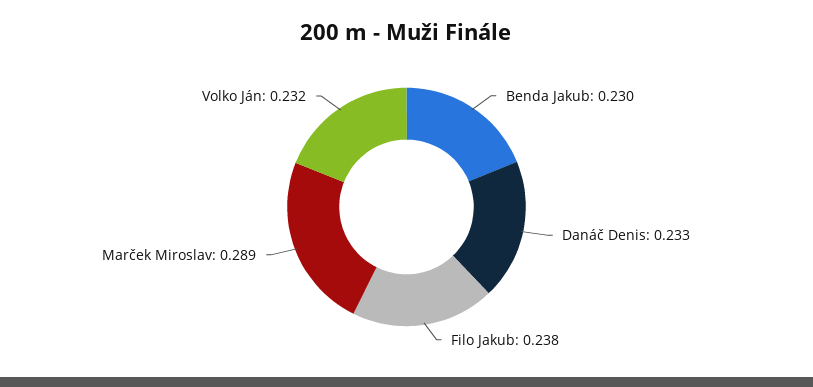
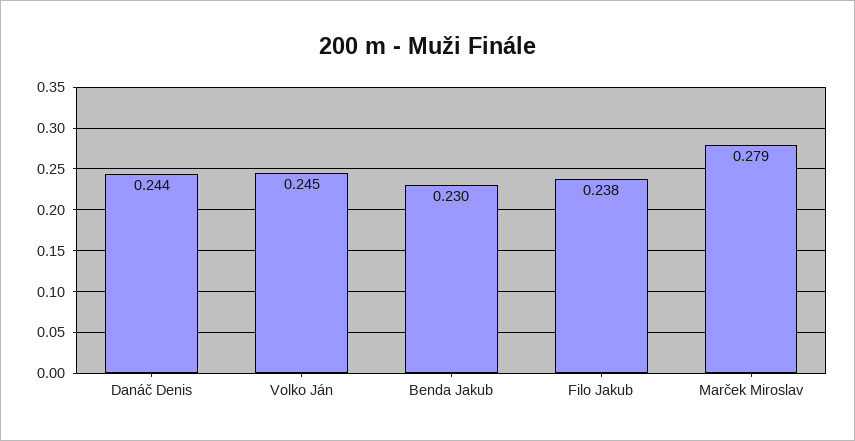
Danáč Denis: 0.233 -> 0.244
Marček Miroslav: 0.289 -> 0.279
Volko Ján: 0.232 -> 0.245

